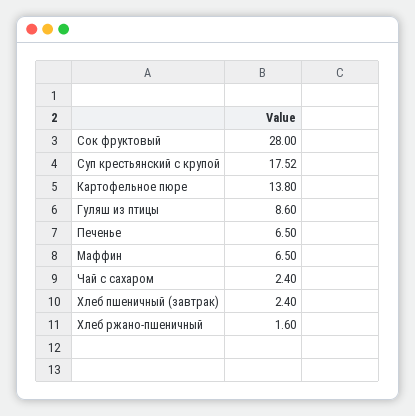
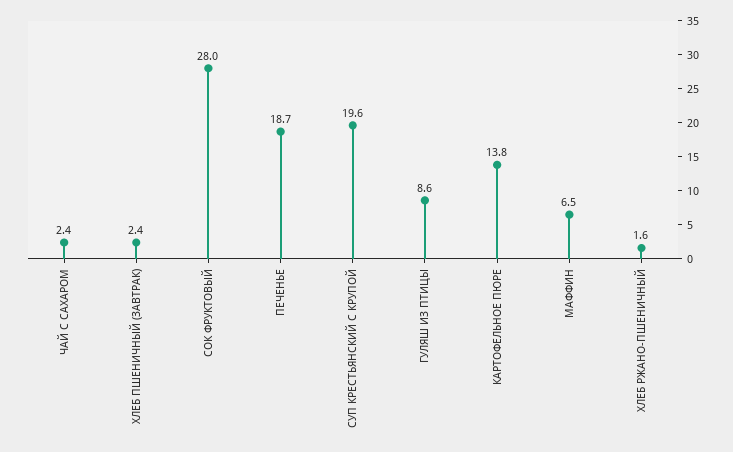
Суп крестьянский с крупой: 17.52 -> 19.6
Печенье: 6.5 -> 18.7

